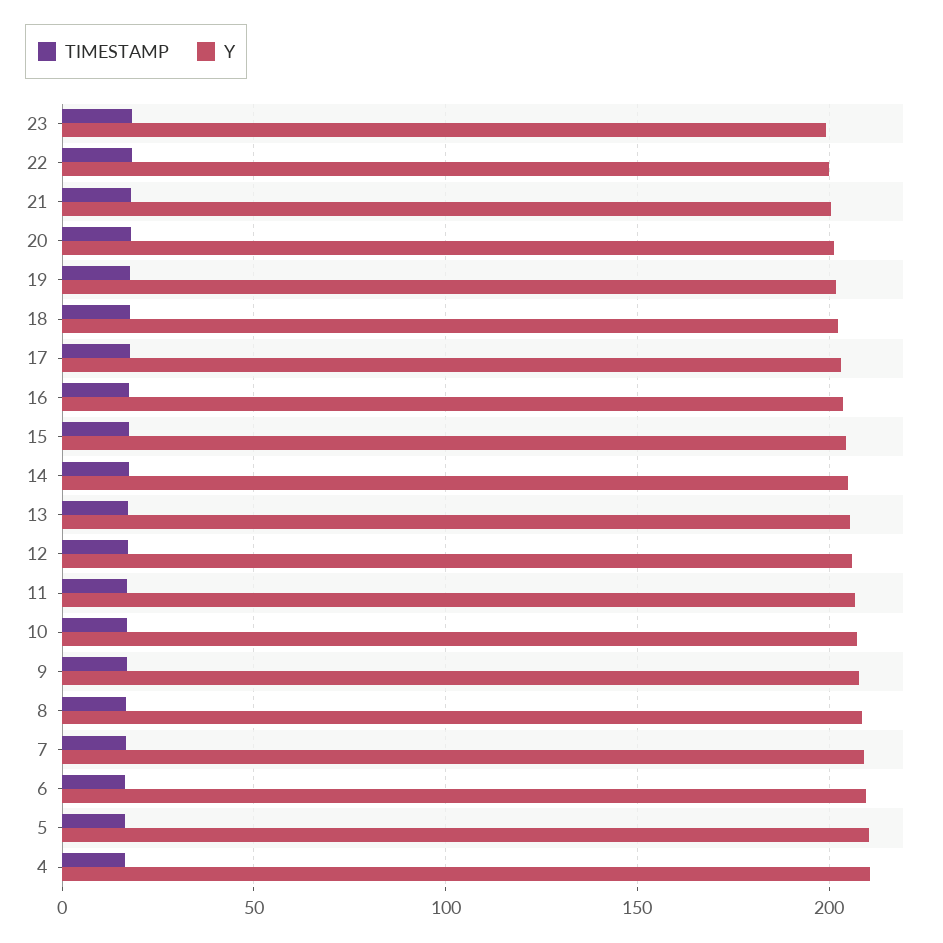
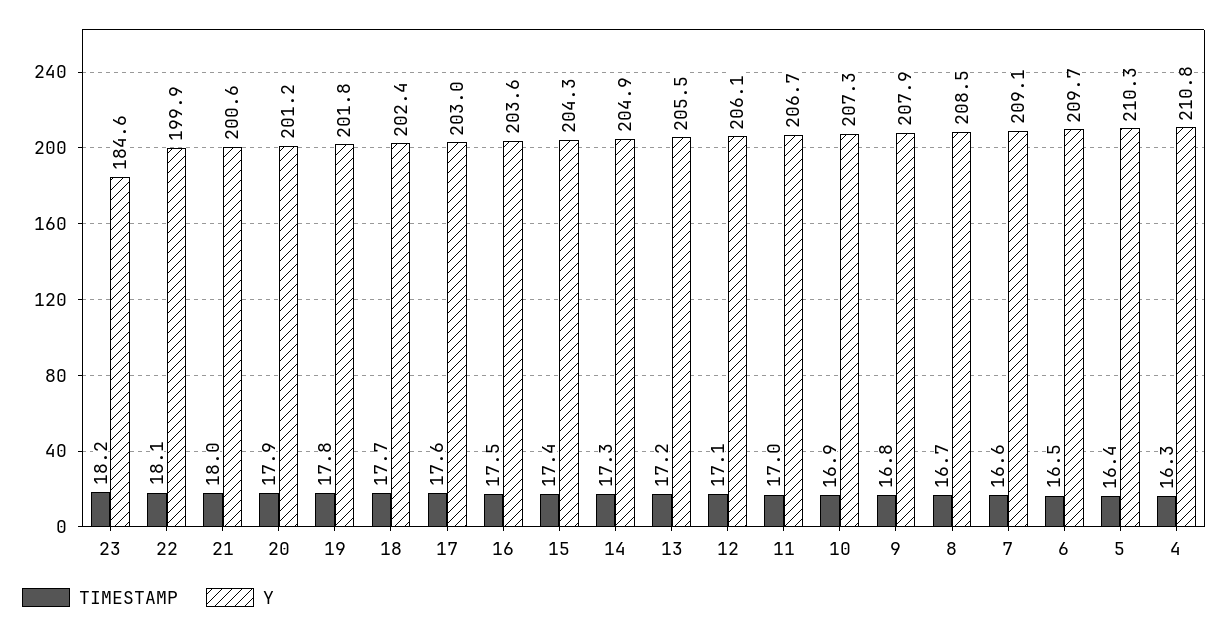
Y, 23: 200 -> 184.6

